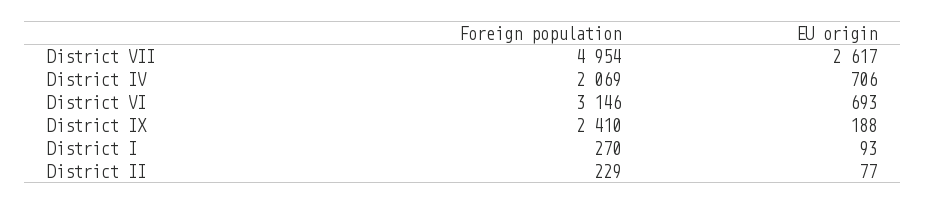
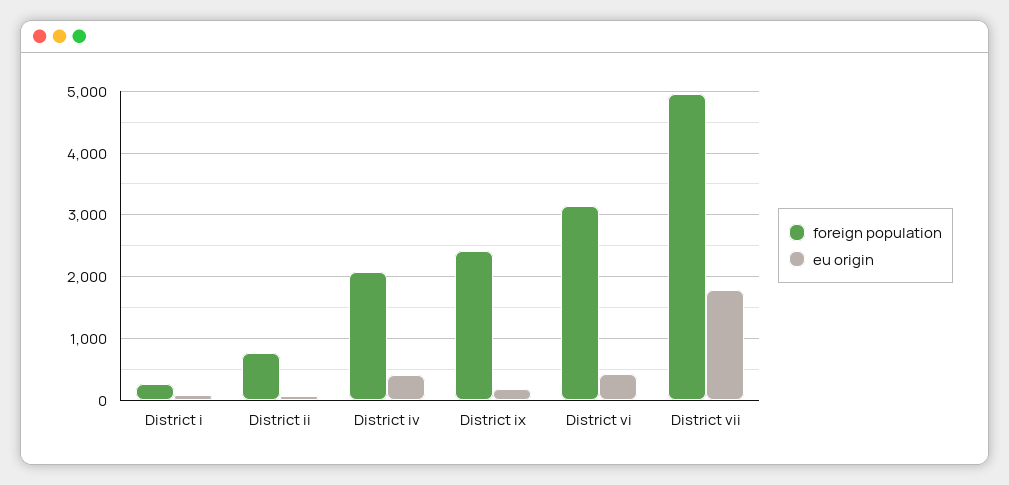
EU origin, District VII: 2617 -> 1800
EU origin, District IV: 706 -> 400
EU origin, District VI: 693 -> 400
Foreign population, District II: 229 -> 800

